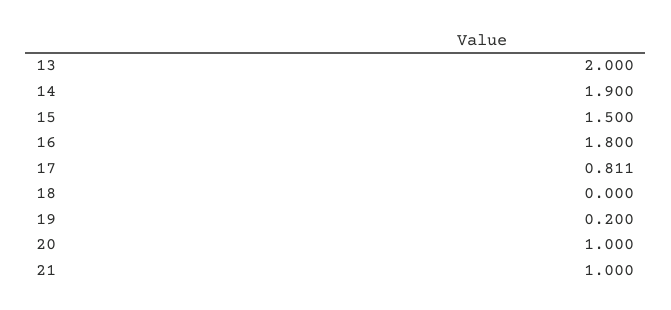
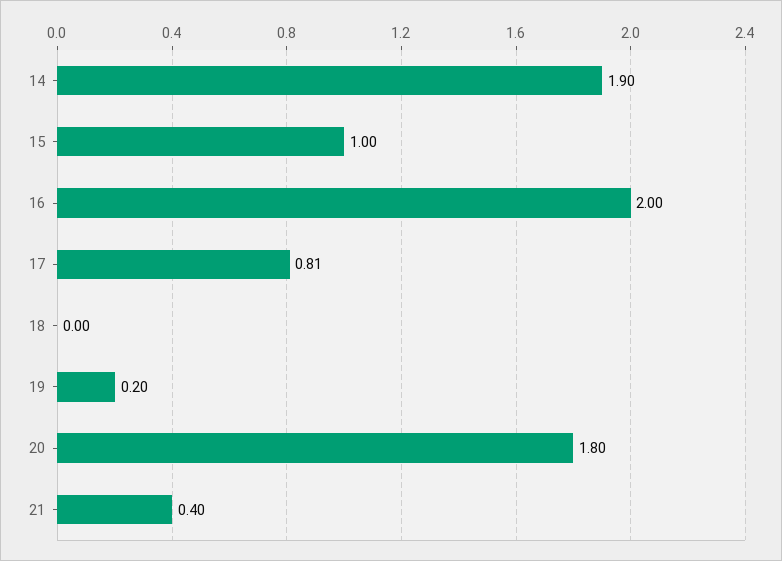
13: 2 -> none
15: 1.5 -> 1
16: 1.8 -> 2
20: 1 -> 1.8
21: 1 -> 0.4

